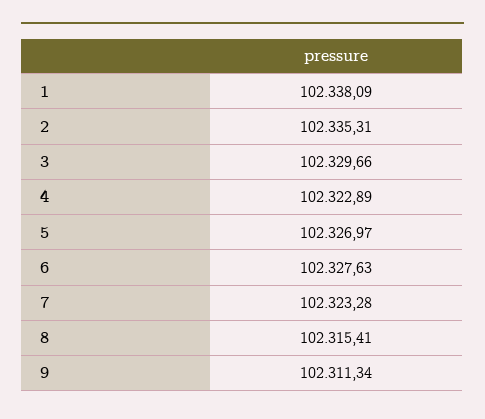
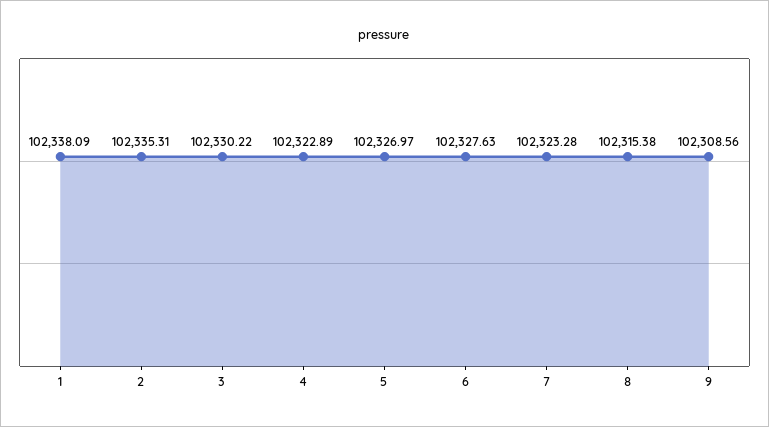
3: 102329.66 -> 102330.22
8: 102315.41 -> 102315.38
9: 102311.34 -> 102308.56

